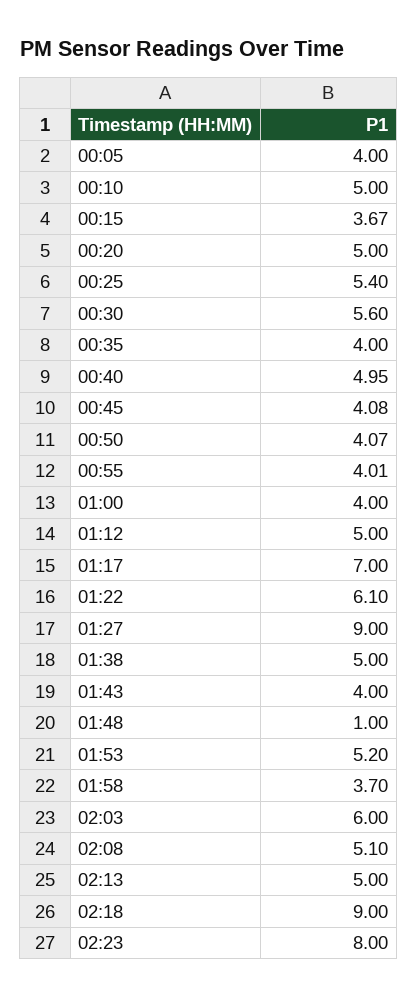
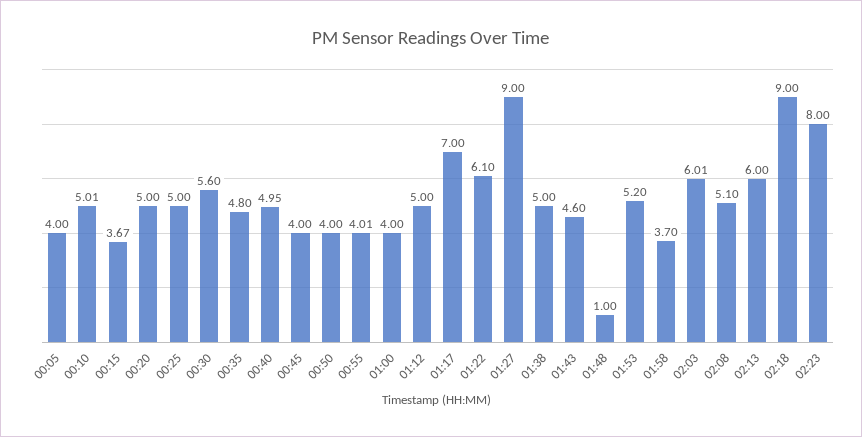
00:10: 5 -> 5.01
00:25: 5.4 -> 5
00:35: 4 -> 4.8
00:45: 4.08 -> 4
00:50: 4.07 -> 4
01:43: 4 -> 4.6
02:03: 6 -> 6.01
02:13: 5 -> 6

